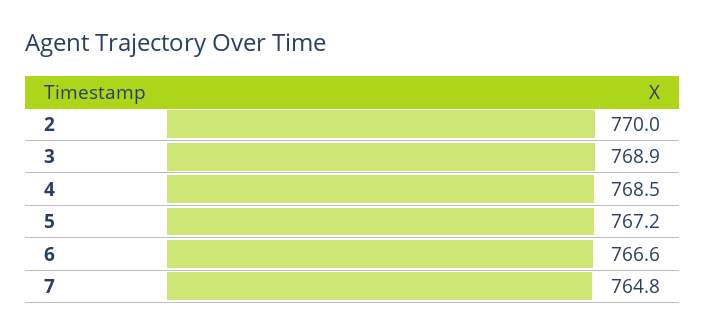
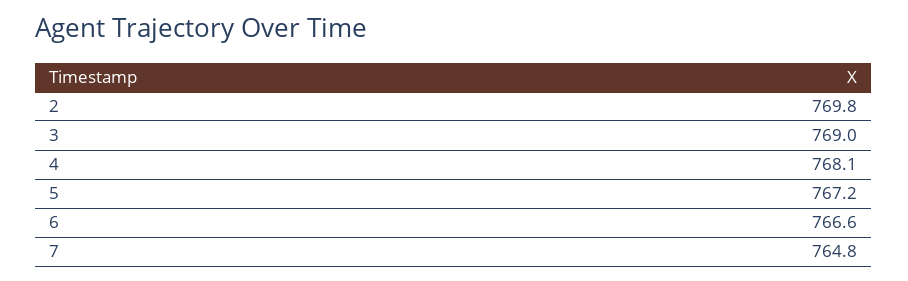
2: 770 -> 769.8
3: 768.9 -> 769
4: 768.5 -> 768.1

